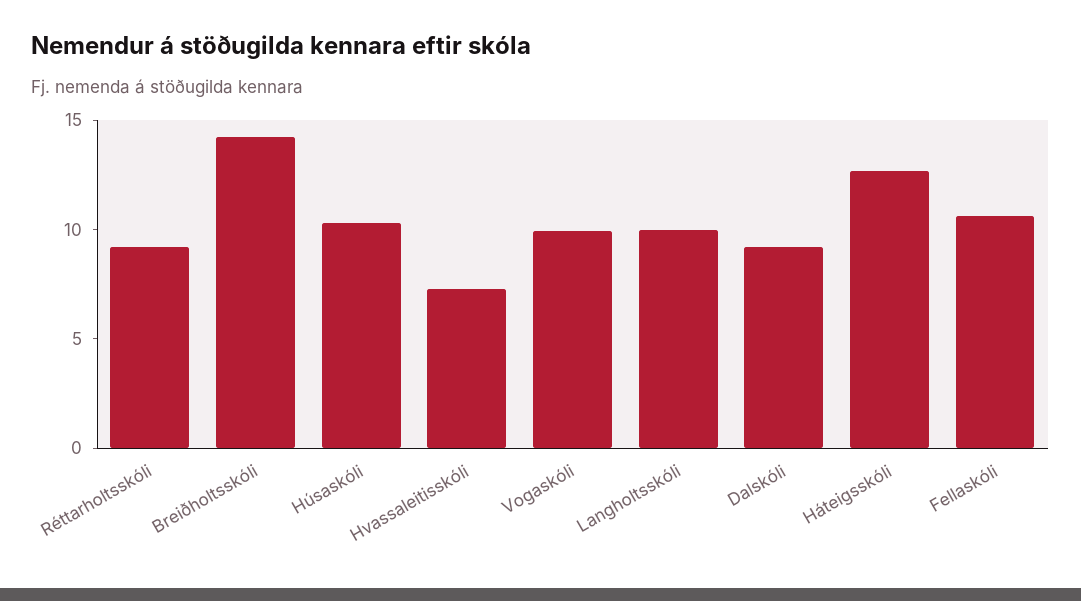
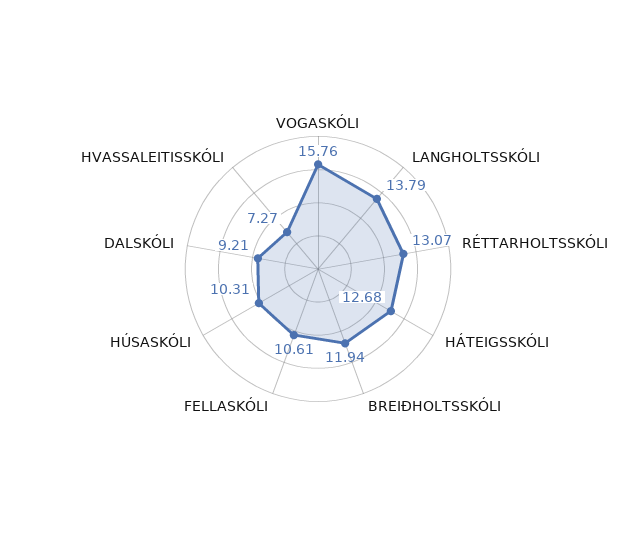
Réttarholtsskóli: 9 -> 13.07
Breiðholtsskóli: 14 -> 11.94
Vogaskóli: 10 -> 15.76
Langholtsskóli: 10 -> 13.79

